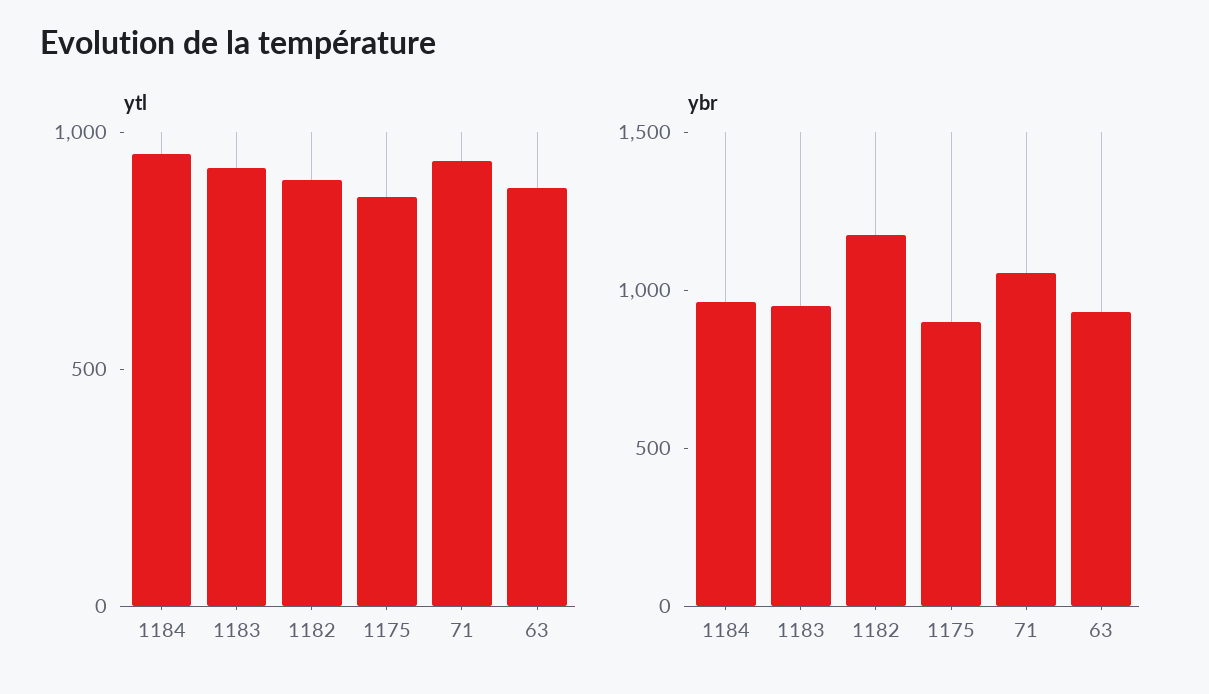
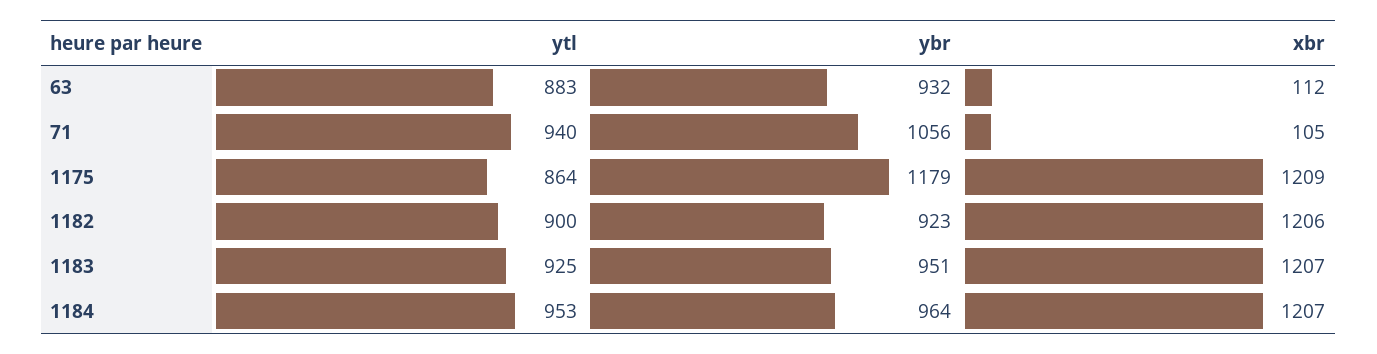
ybr, 1182: 1200 -> 923
ybr, 1175: 900 -> 1179
xbr, 63: none -> 112
xbr, 71: none -> 105
xbr, 1175: none -> 1209
xbr, 1182: none -> 1206
xbr, 1183: none -> 1207
xbr, 1184: none -> 1207

